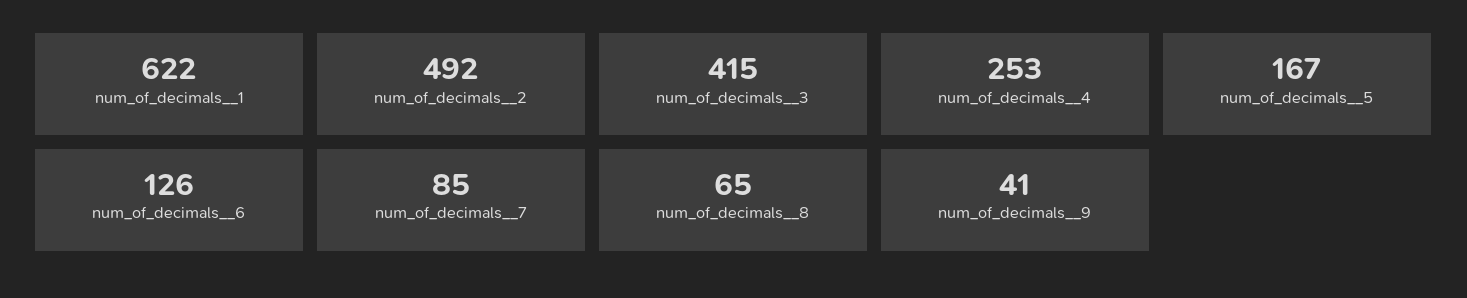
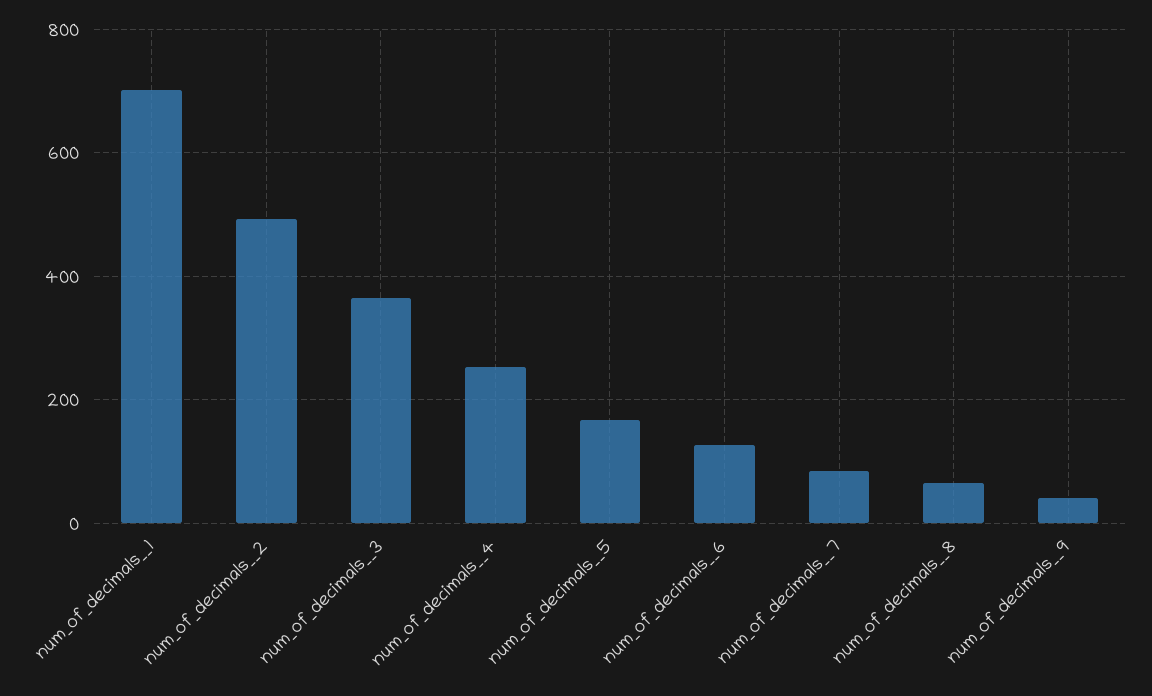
num_of_decimals__1: 622 -> 700
num_of_decimals__3: 415 -> 360

